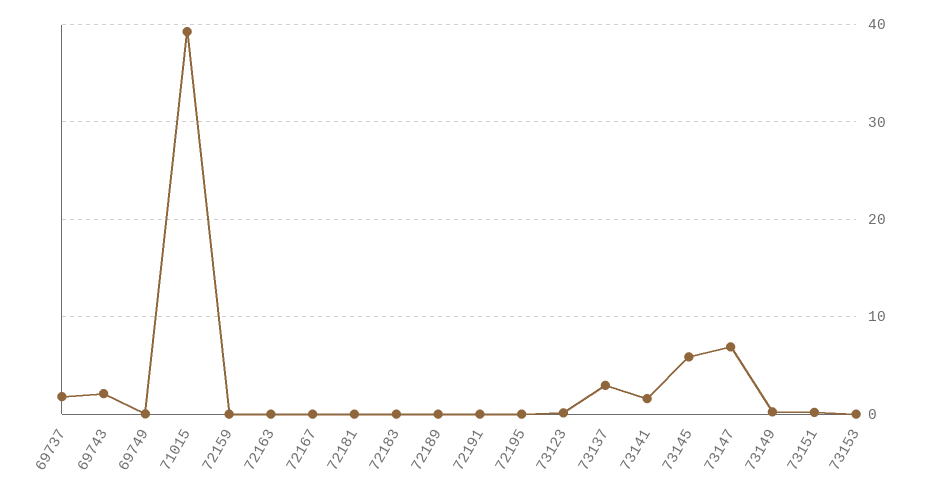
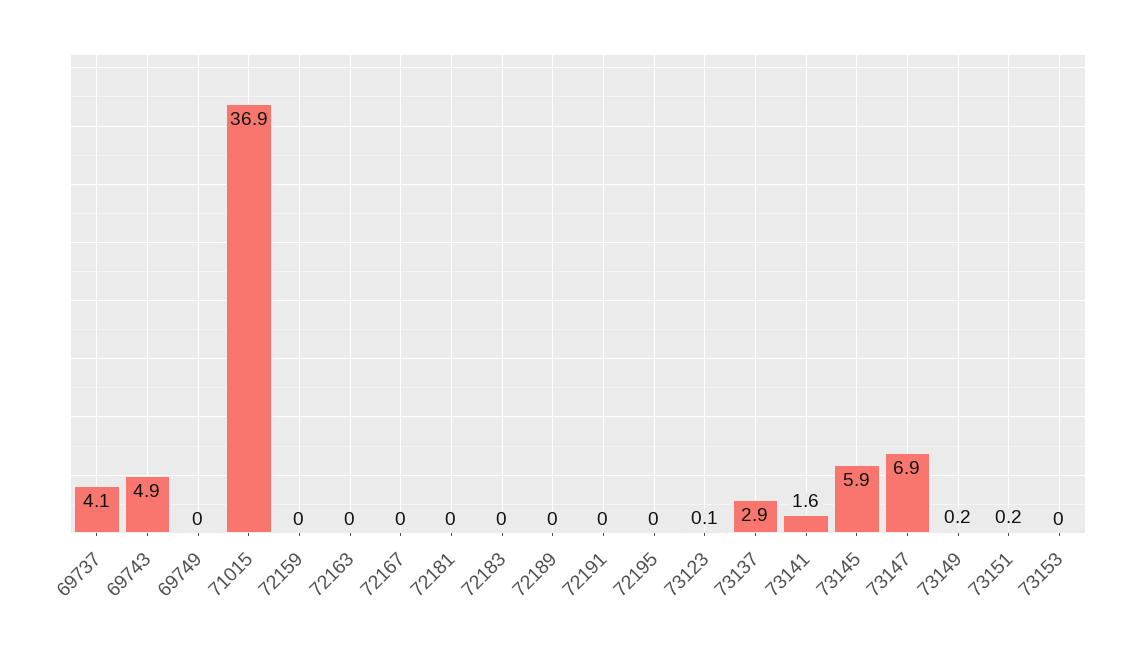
69737: 2 -> 4.1
69743: 2 -> 4.9
71015: 39 -> 36.9

